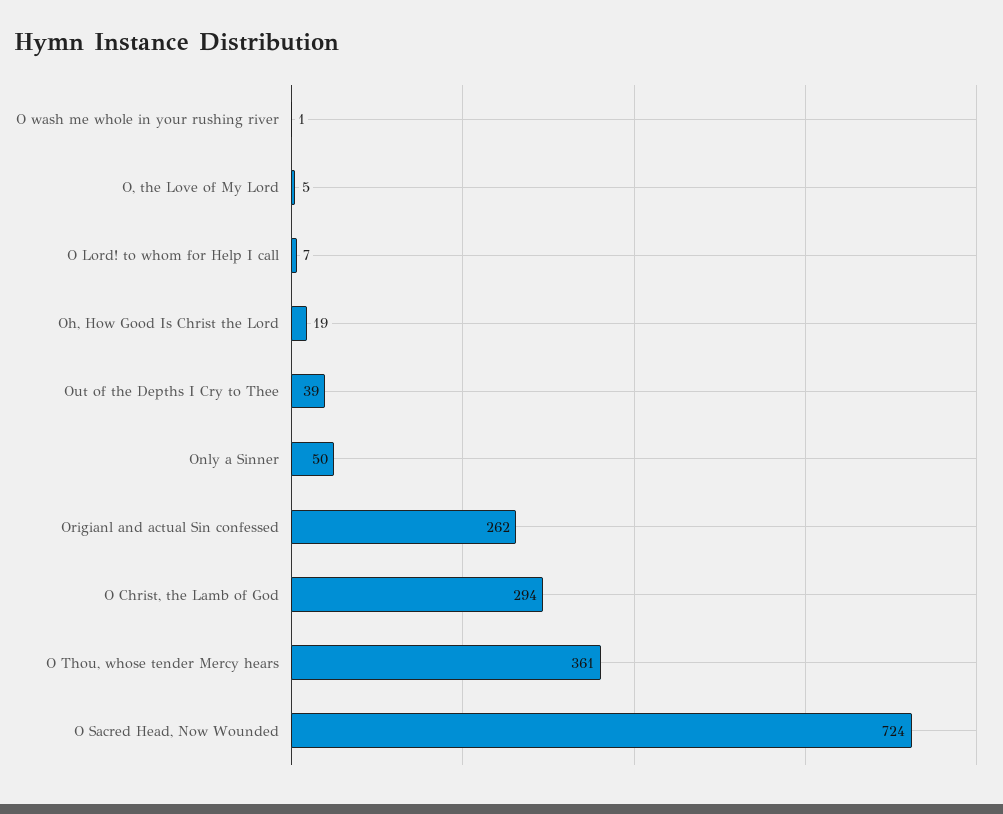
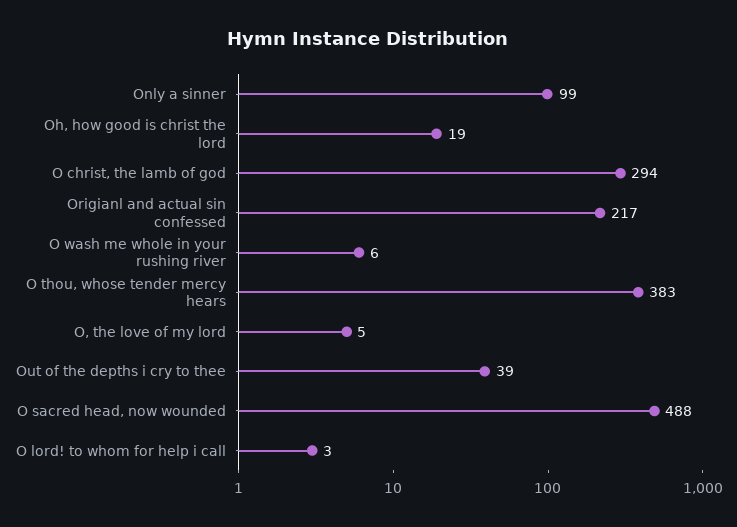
O wash me whole in your rushing river: 1 -> 6
O Lord! to whom for Help I call: 7 -> 3
Only a Sinner: 50 -> 99
Origianl and actual Sin confessed: 262 -> 217
O Thou, whose tender Mercy hears: 361 -> 383
O Sacred Head, Now Wounded: 724 -> 488

